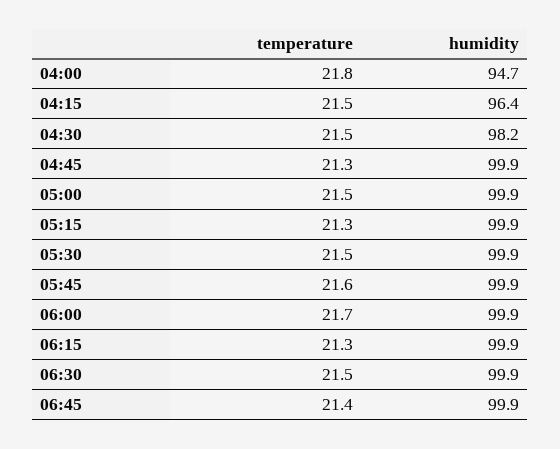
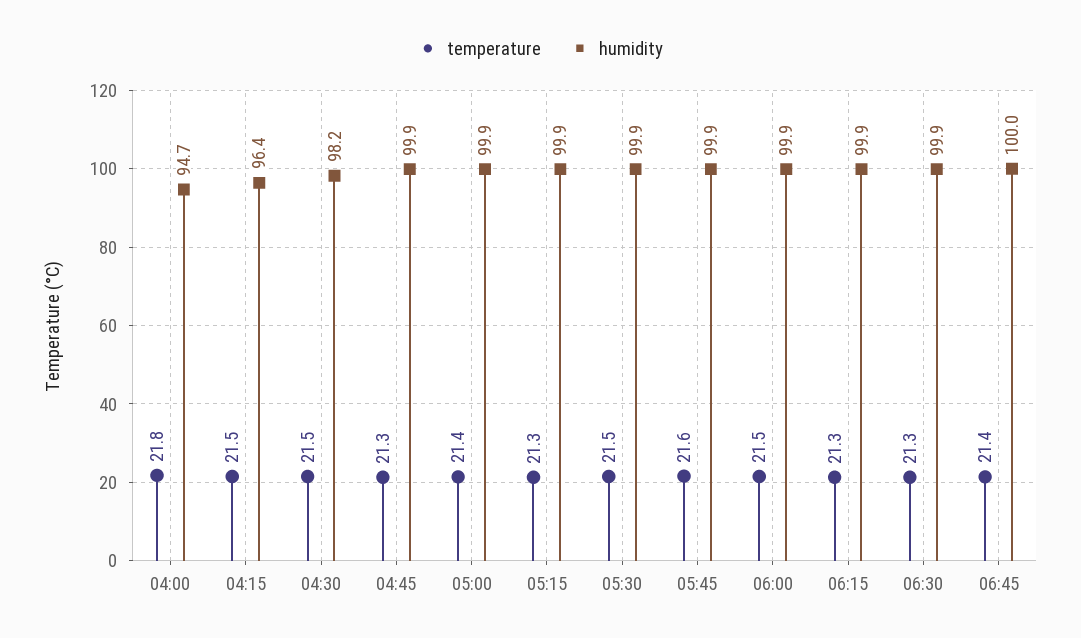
temperature, 05:00: 21.5 -> 21.4
temperature, 06:00: 21.7 -> 21.5
temperature, 06:30: 21.5 -> 21.3
humidity, 06:45: 99.9 -> 100

